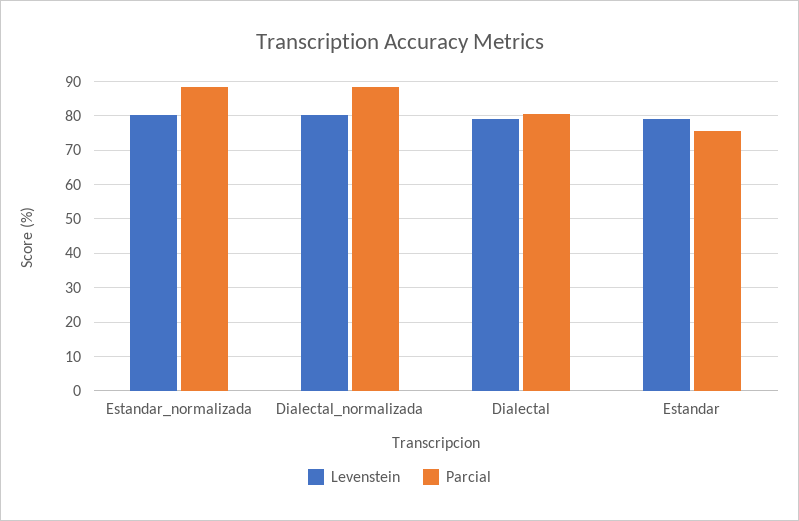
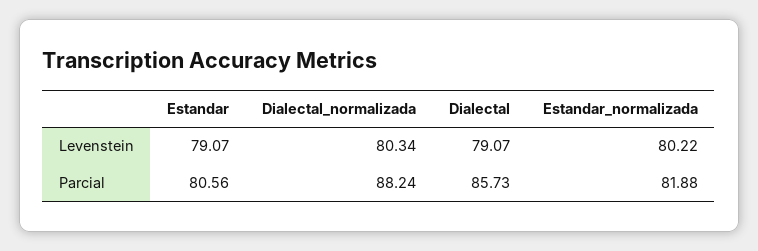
Parcial, Estandar_normalizada: 88 -> 81.88
Parcial, Dialectal: 80 -> 85.73
Parcial, Estandar: 76 -> 80.56

